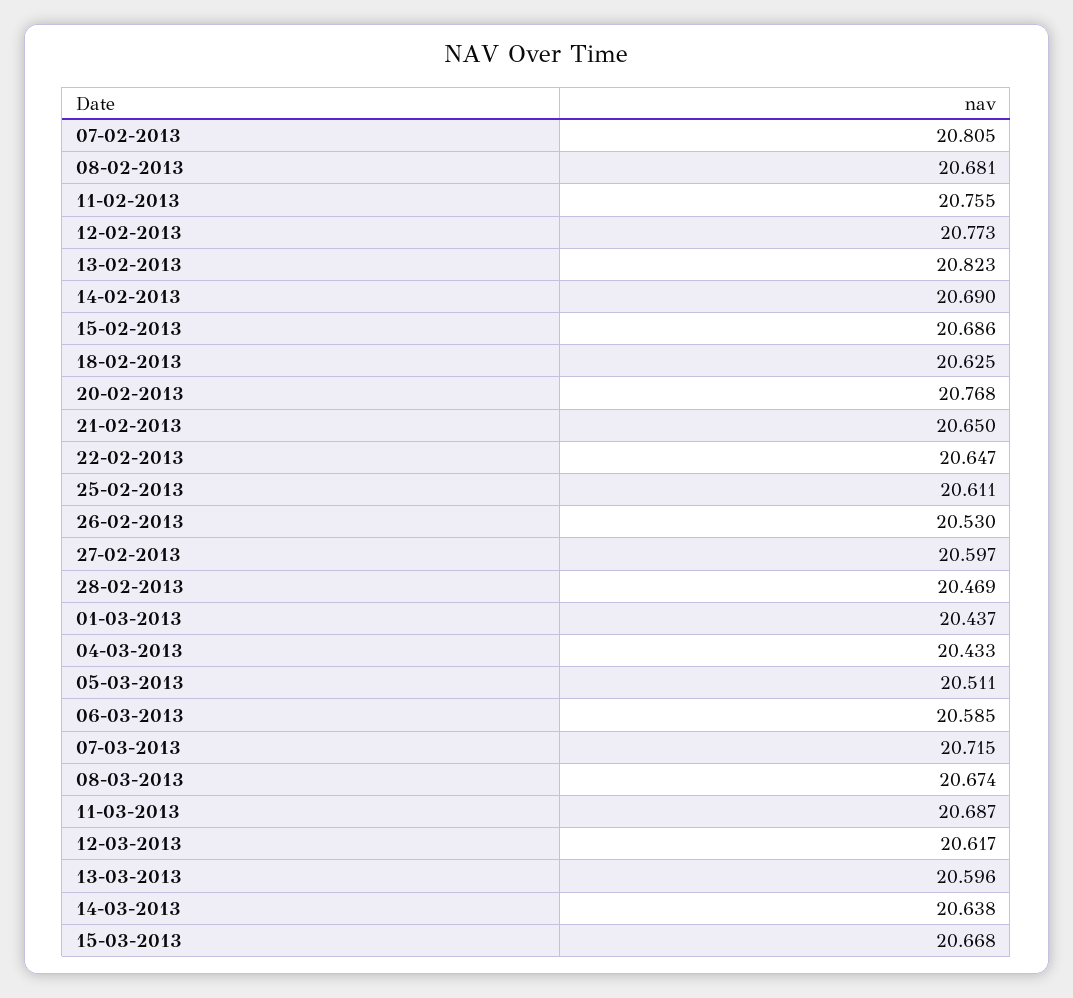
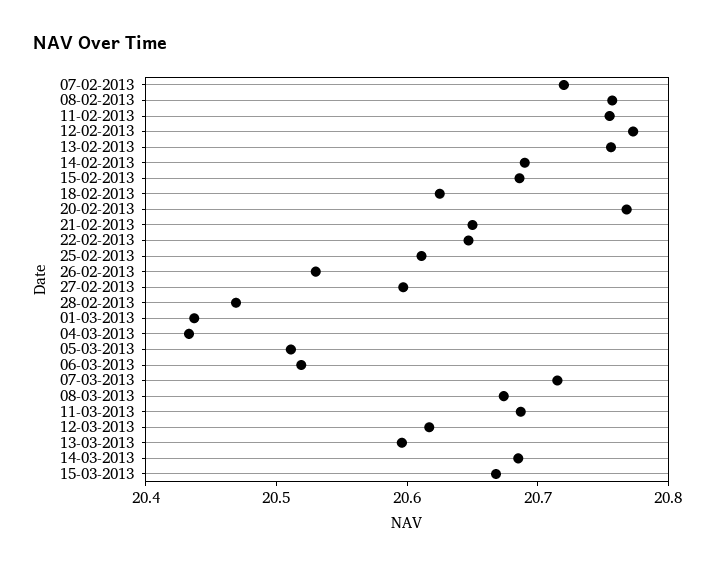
07-02-2013: 20.805 -> 20.72
08-02-2013: 20.681 -> 20.76
13-02-2013: 20.823 -> 20.76
06-03-2013: 20.585 -> 20.52
14-03-2013: 20.638 -> 20.68

